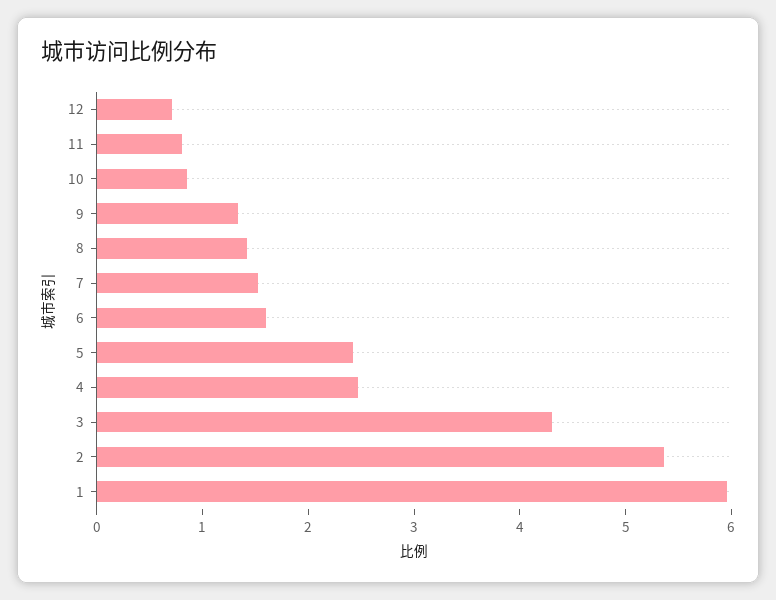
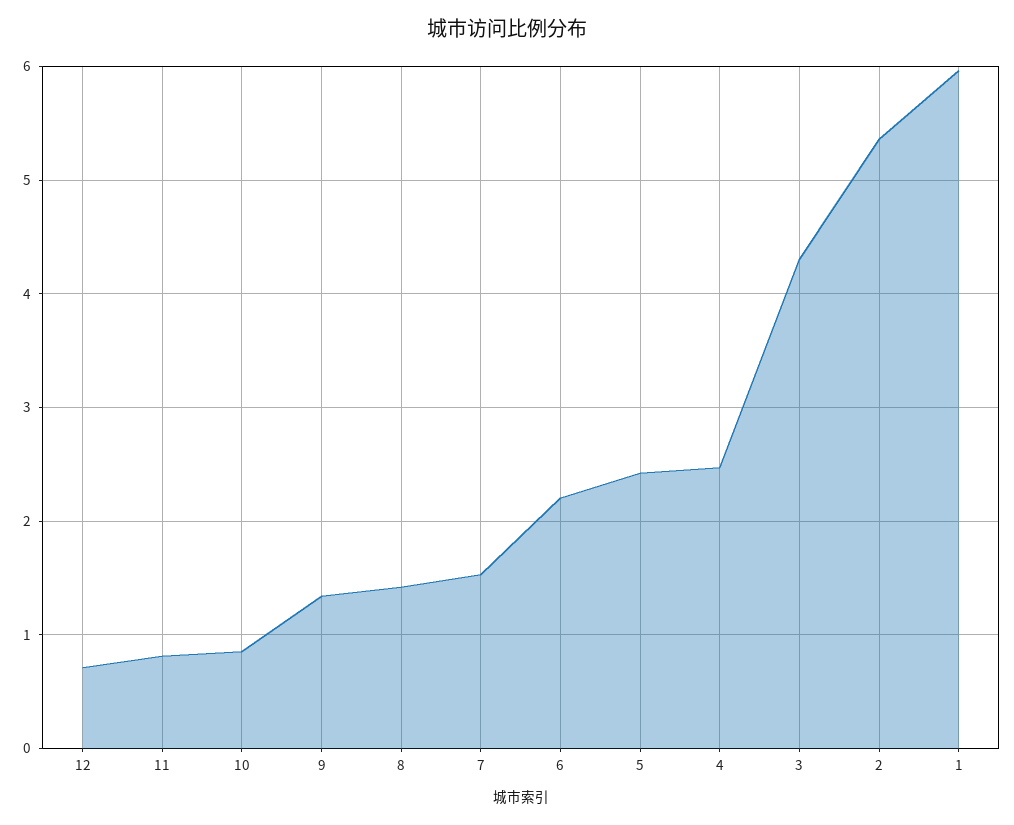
6: 1.6 -> 2.2

